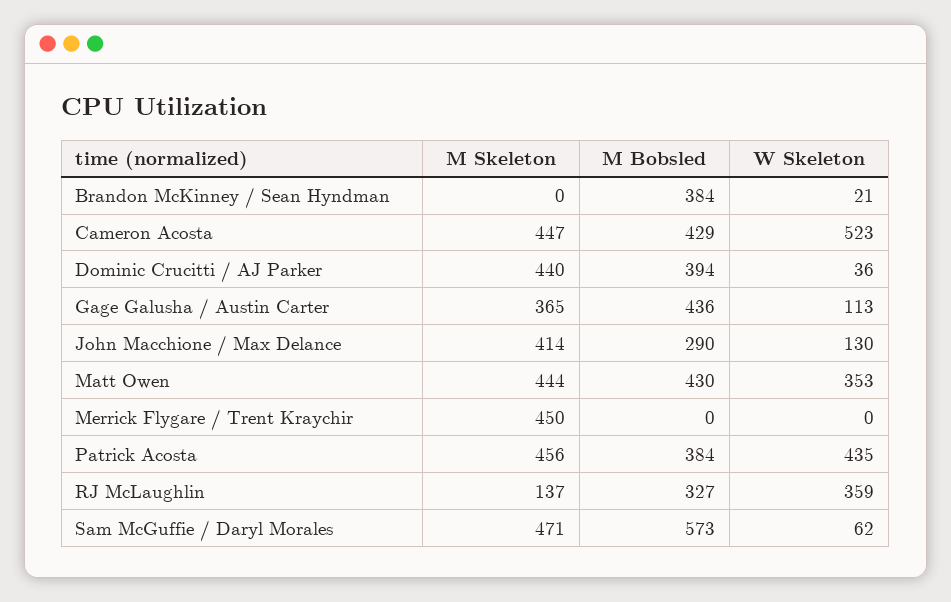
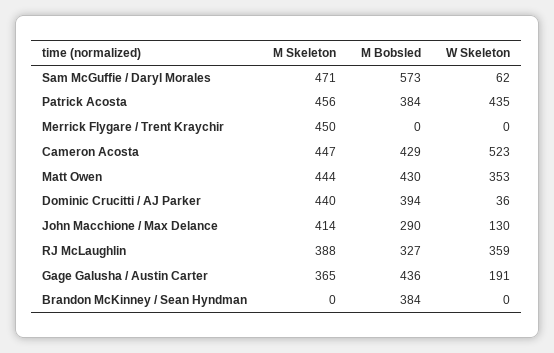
W Skeleton, Brandon McKinney / Sean Hyndman: 21 -> 0
W Skeleton, Gage Galusha / Austin Carter: 113 -> 191
M Skeleton, RJ McLaughlin: 137 -> 388

